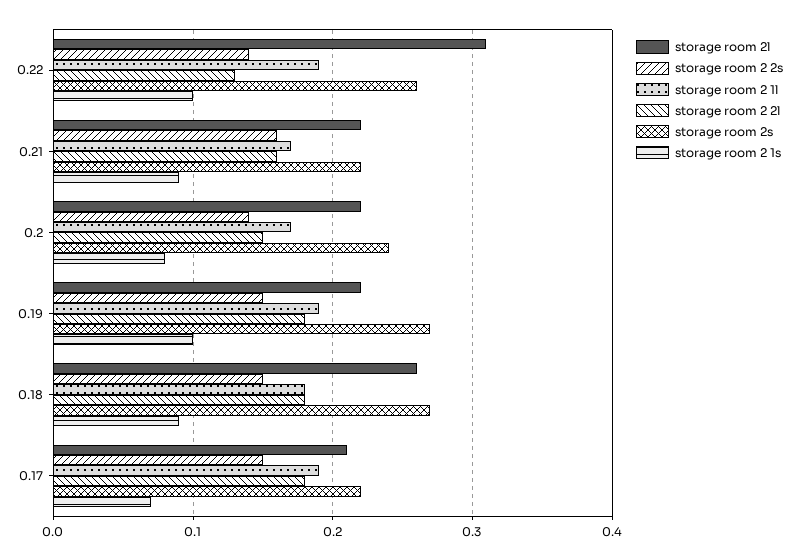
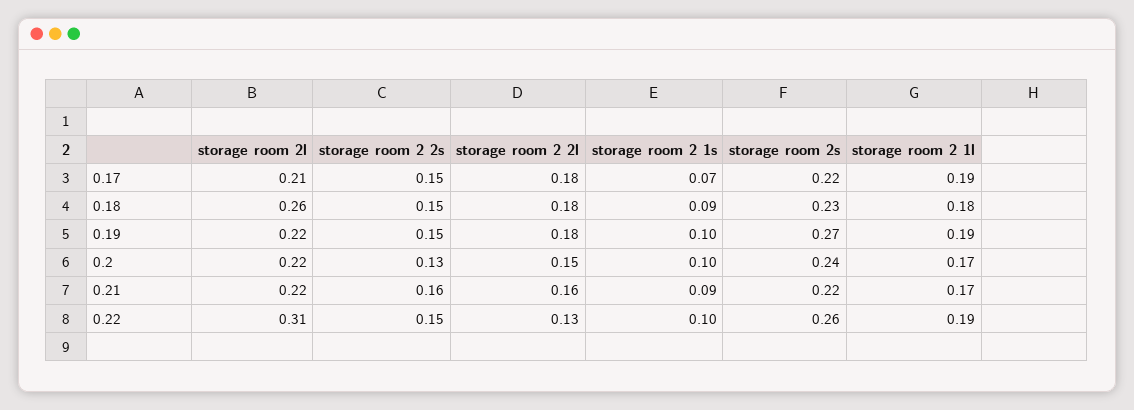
storage room 2 2s, 0.22: 0.14 -> 0.15
storage room 2 2s, 0.2: 0.14 -> 0.13
storage room 2 1s, 0.2: 0.08 -> 0.1
storage room 2s, 0.18: 0.27 -> 0.23

